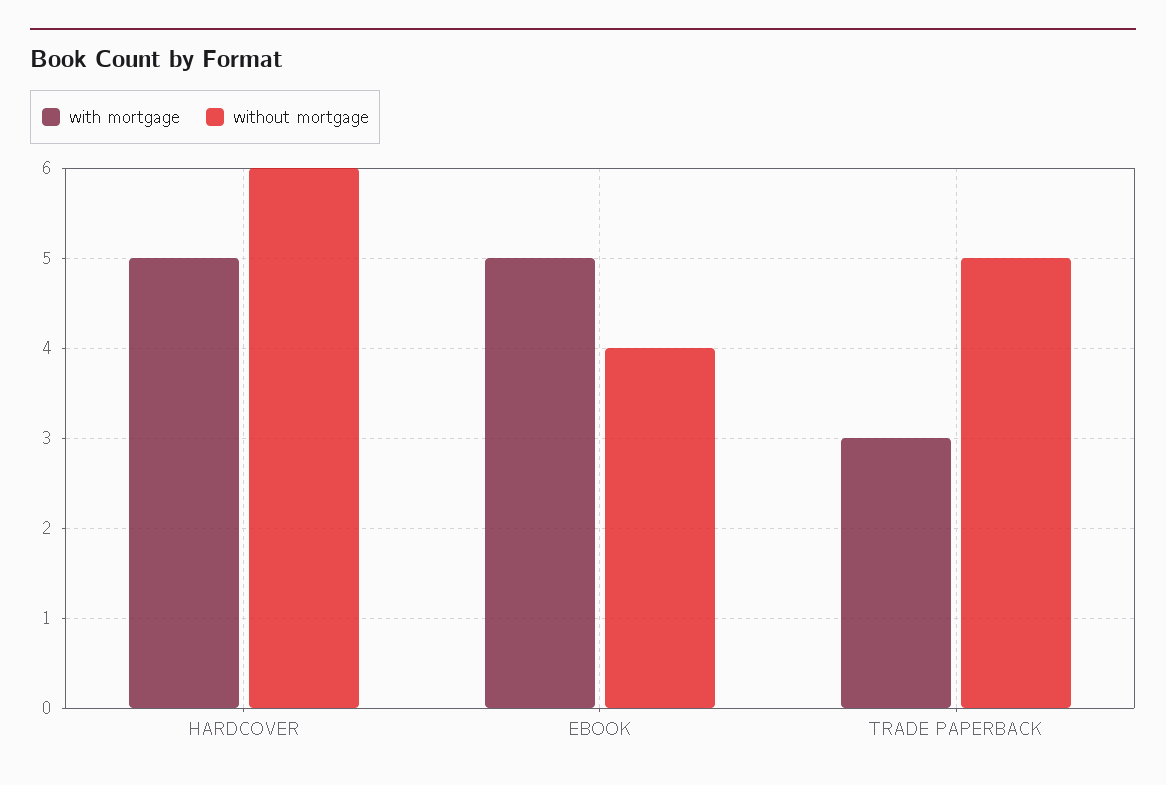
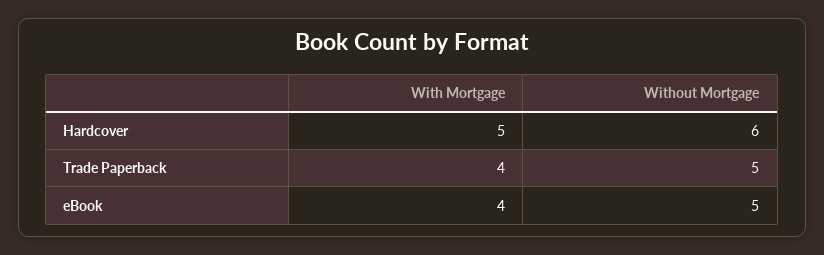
with mortgage, EBOOK: 5 -> 4
without mortgage, EBOOK: 4 -> 5
with mortgage, TRADE PAPERBACK: 3 -> 4

